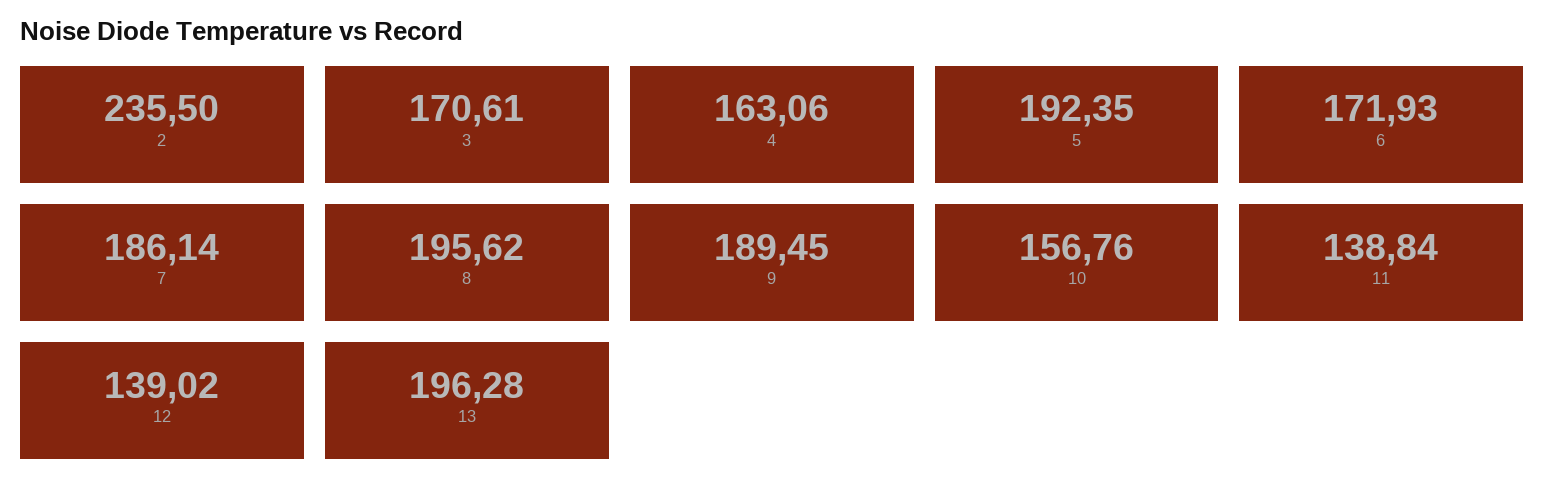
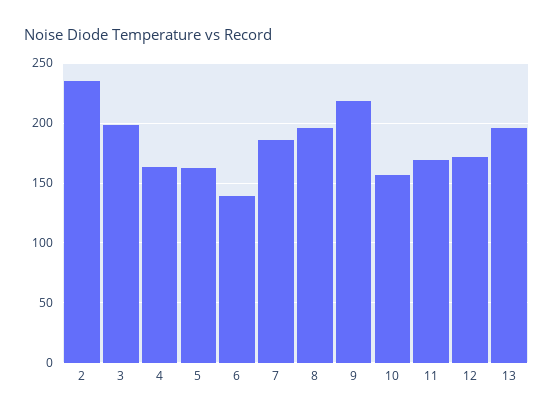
3: 170.61 -> 200
5: 192.35 -> 160
6: 171.93 -> 140
9: 189.45 -> 220
11: 138.84 -> 170
12: 139.02 -> 170

